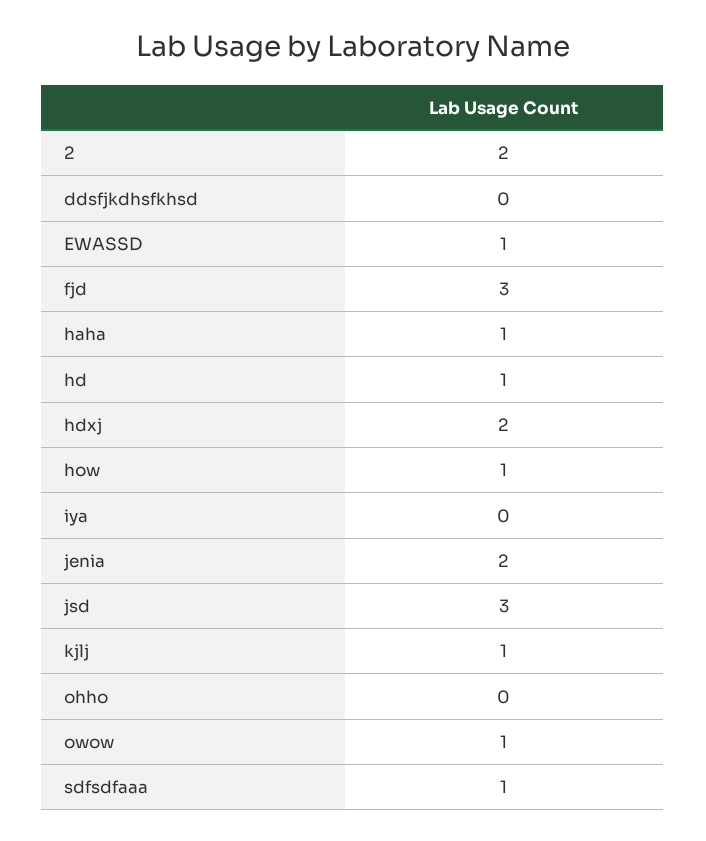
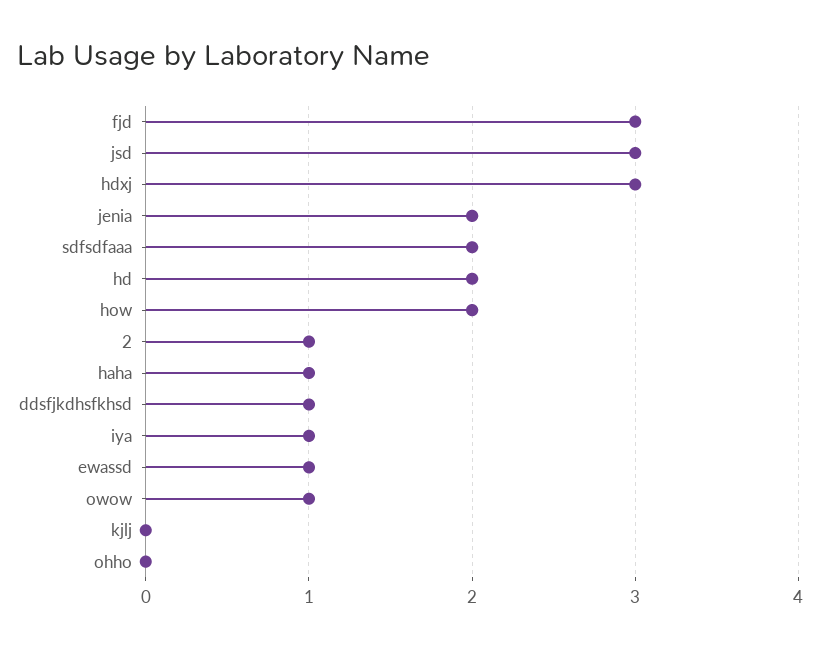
2: 2 -> 1
ddsfjkdhsfkhsd: 0 -> 1
hd: 1 -> 2
hdxj: 2 -> 3
how: 1 -> 2
iya: 0 -> 1
kjlj: 1 -> 0
sdfsdfaaa: 1 -> 2

